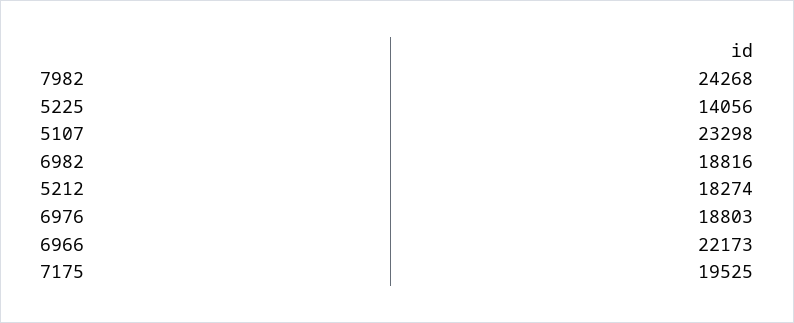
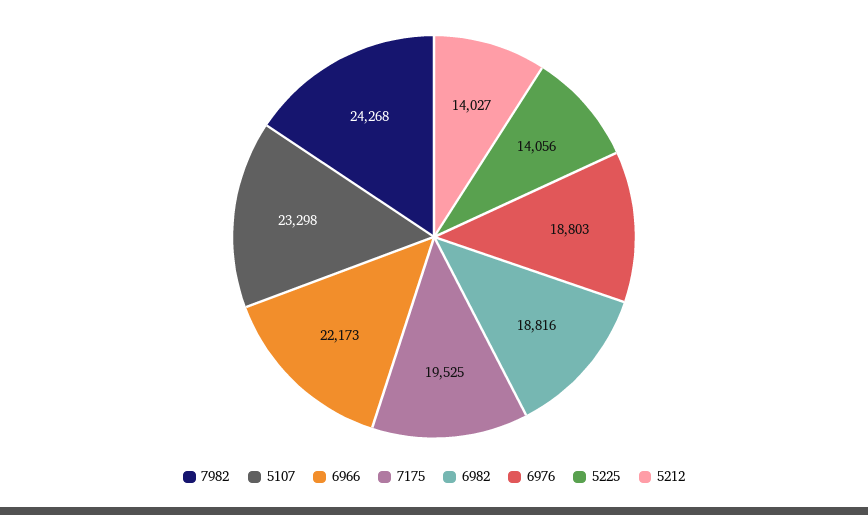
5212: 18274 -> 14027

